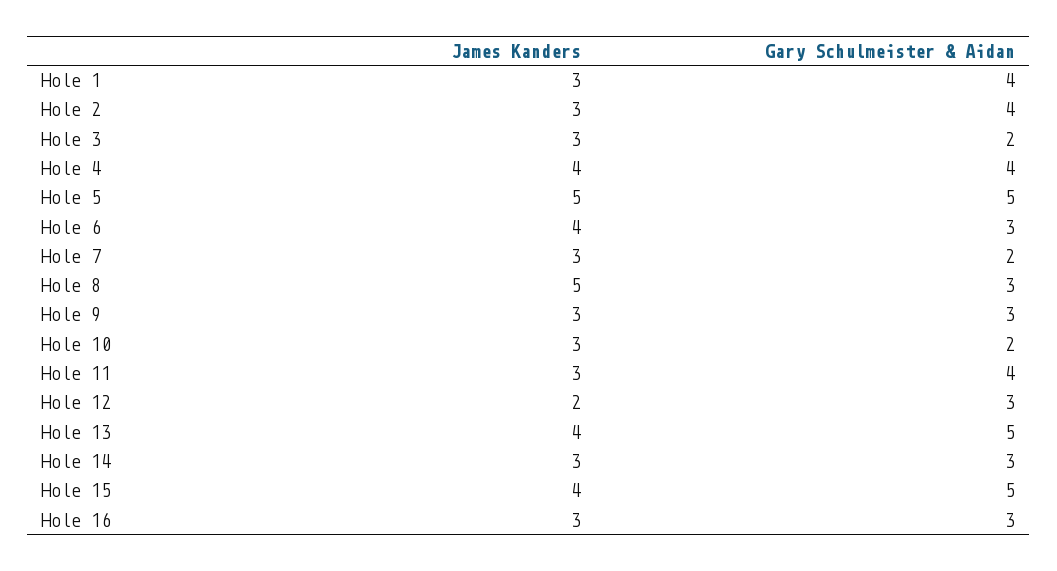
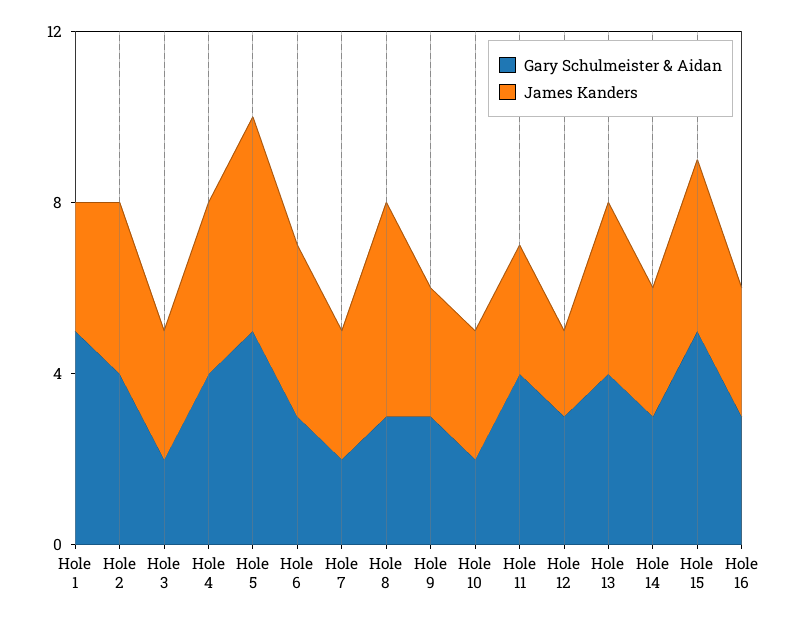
Gary Schulmeister & Aidan, Hole 1: 4 -> 5
James Kanders, Hole 2: 3 -> 4
Gary Schulmeister & Aidan, Hole 13: 5 -> 4

